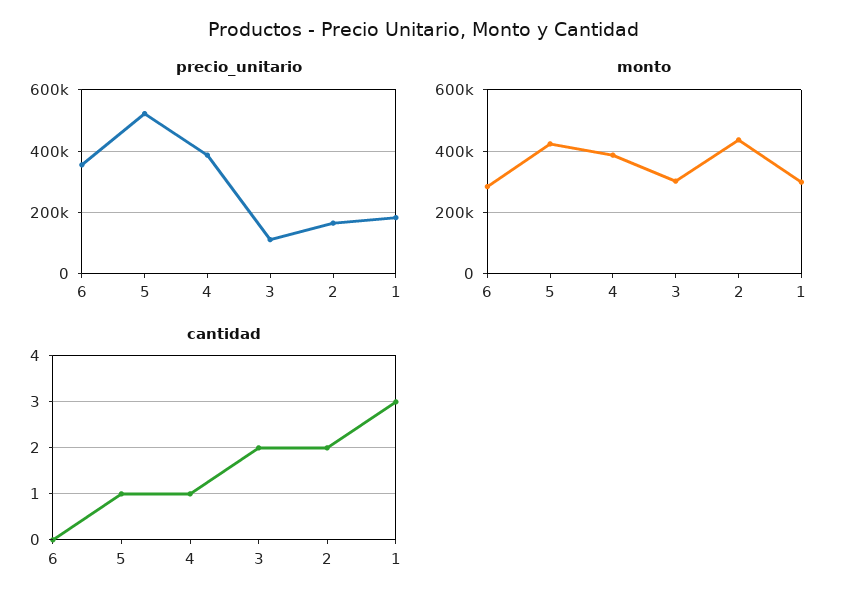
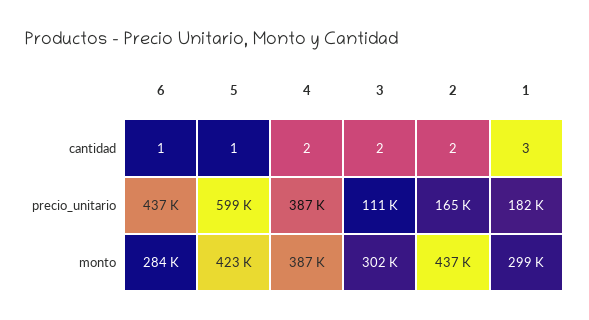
precio_unitario, 6: 360000 -> 437000
precio_unitario, 5: 520000 -> 599000
cantidad, 6: 0 -> 1
cantidad, 4: 1 -> 2

